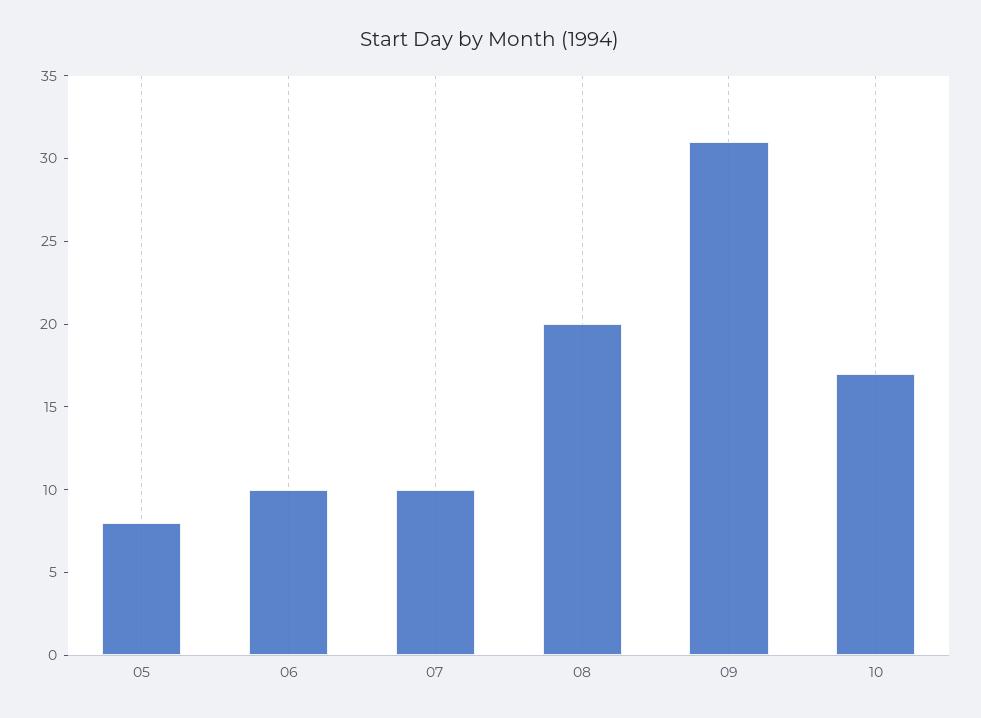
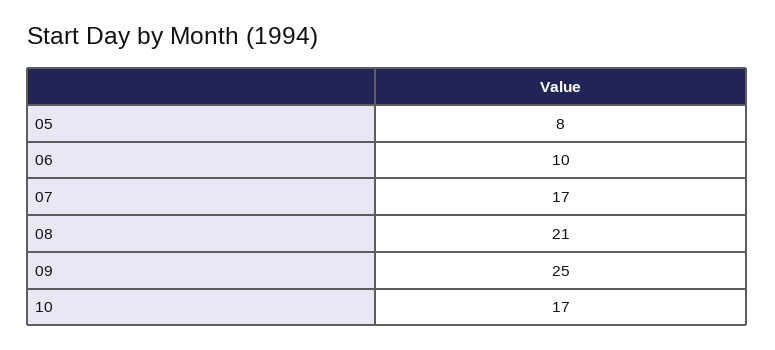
07: 10 -> 17
08: 20 -> 21
09: 31 -> 25

